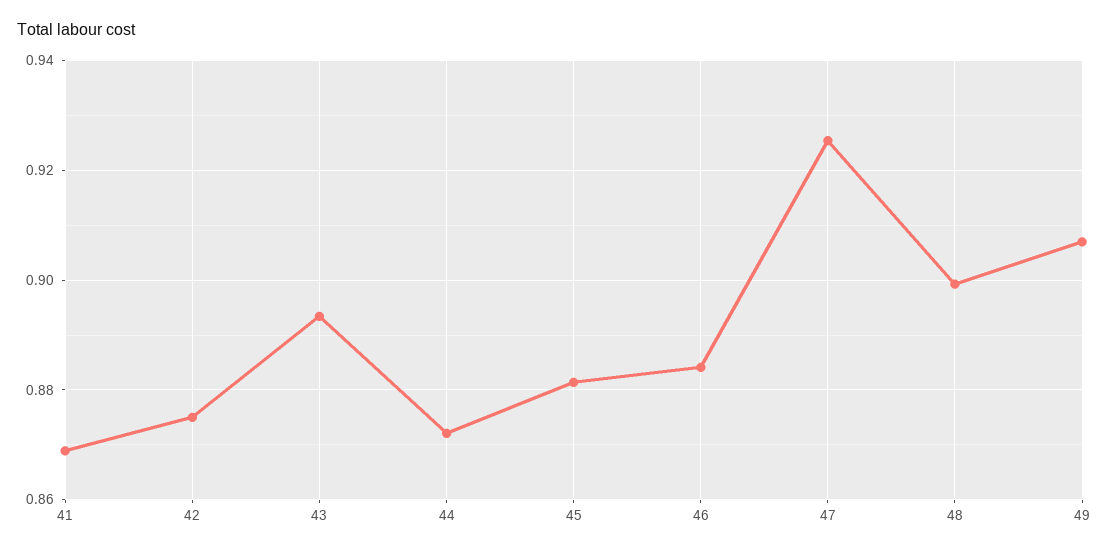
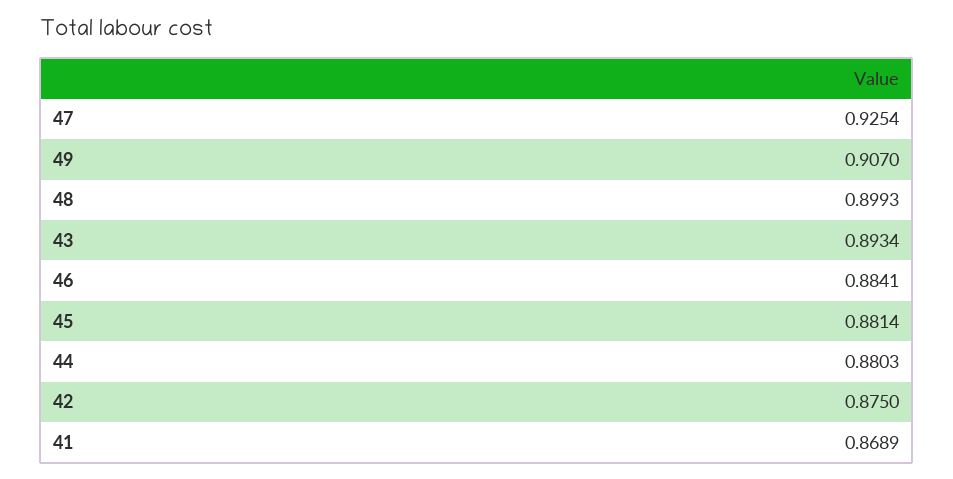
44: 0.872 -> 0.8803

